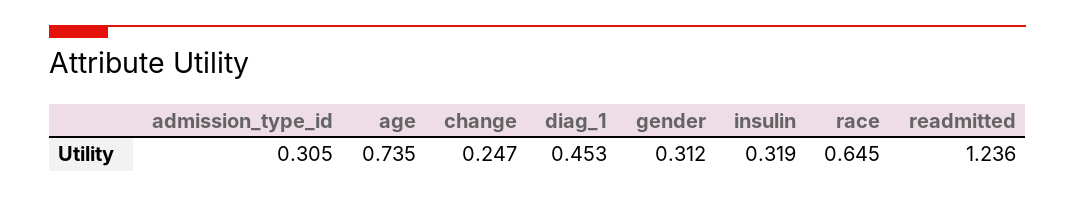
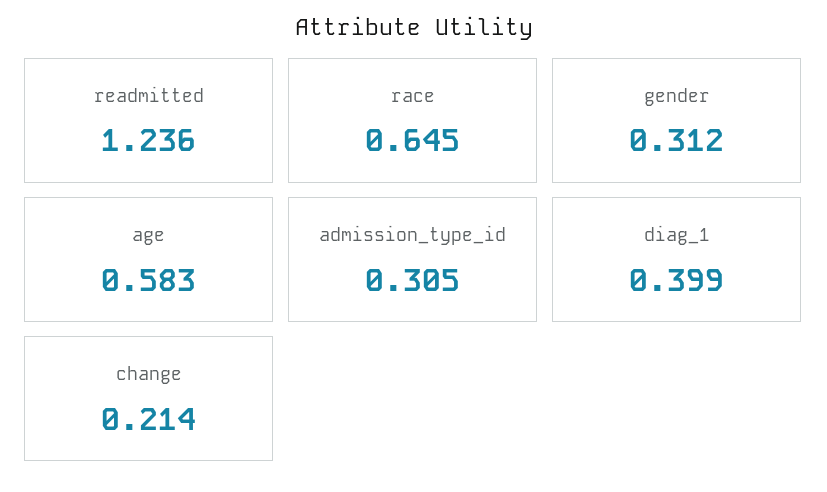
age: 0.735 -> 0.583
change: 0.247 -> 0.214
diag_1: 0.453 -> 0.399
insulin: 0.319 -> none

